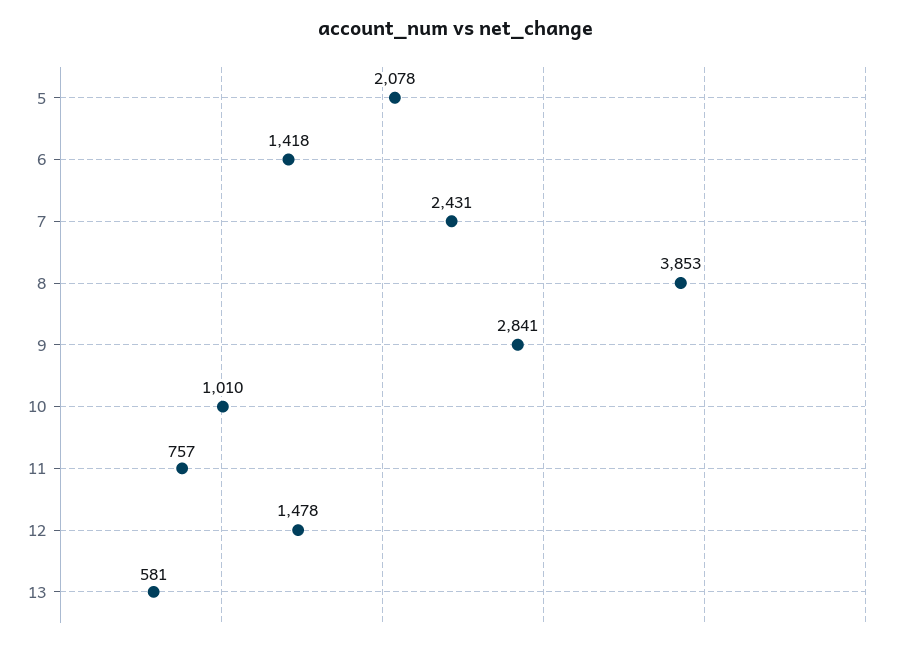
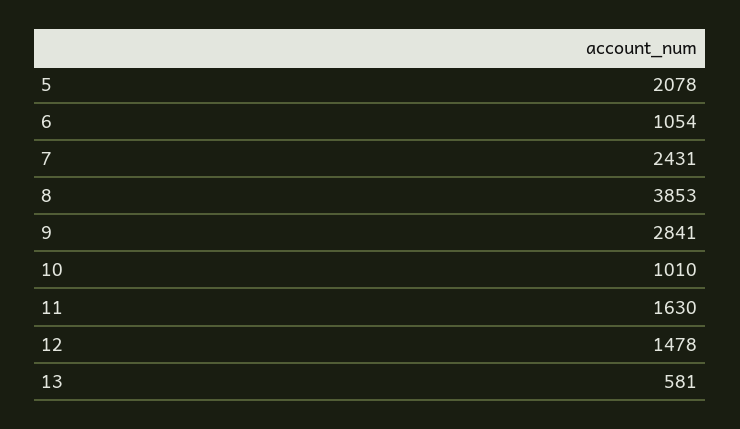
6: 1418 -> 1054
11: 757 -> 1630

